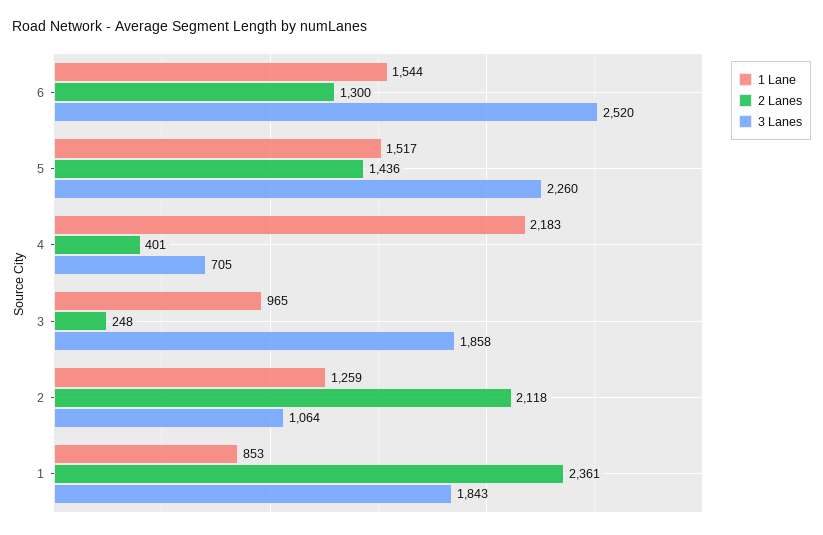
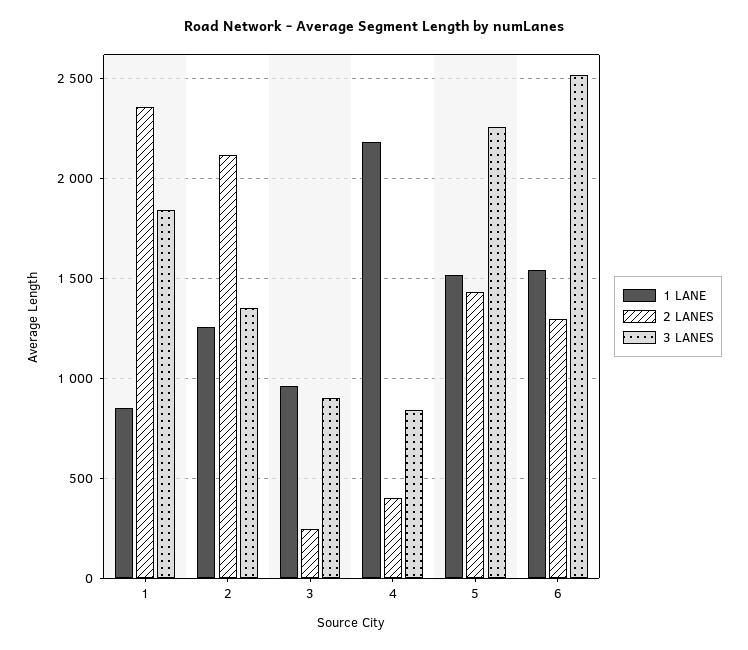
3 Lanes, 4: 705 -> 850
3 Lanes, 3: 1858 -> 900
3 Lanes, 2: 1064 -> 1350

